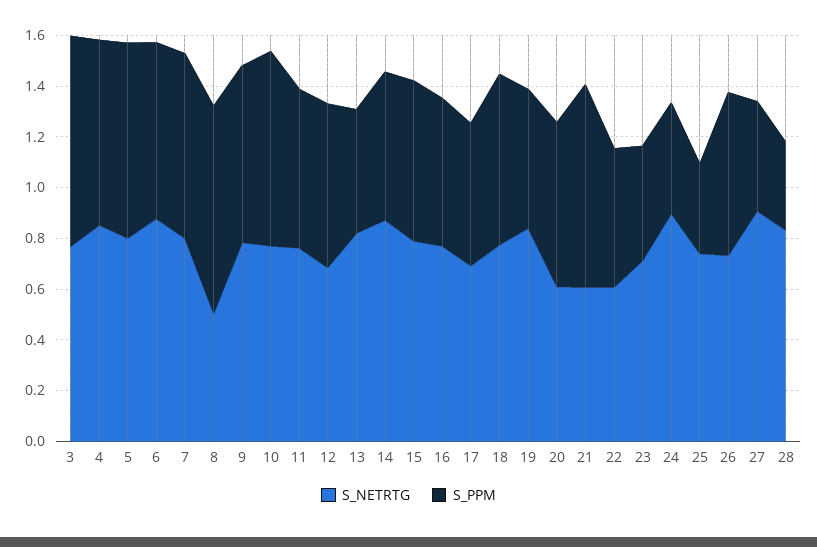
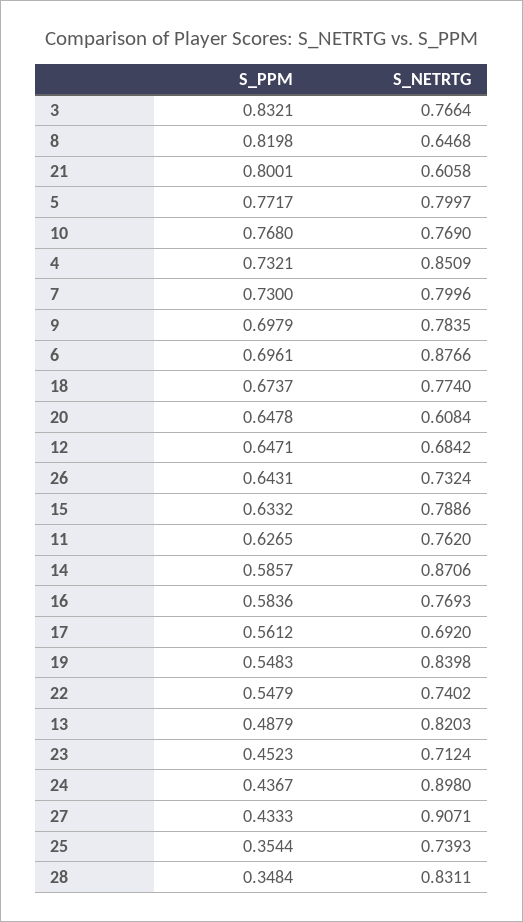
S_NETRTG, 8: 0.5 -> 0.6468
S_NETRTG, 22: 0.6 -> 0.7402

